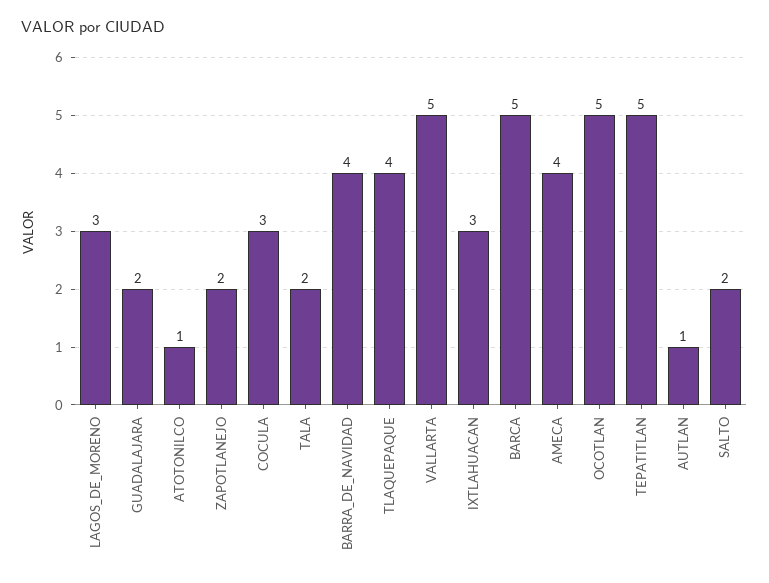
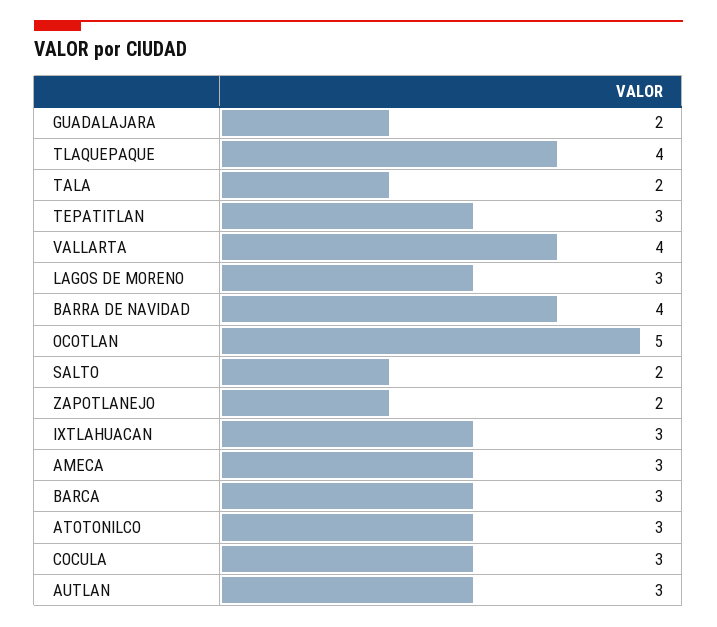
ATOTONILCO: 1 -> 3
VALLARTA: 5 -> 4
BARCA: 5 -> 3
AMECA: 4 -> 3
TEPATITLAN: 5 -> 3
AUTLAN: 1 -> 3

